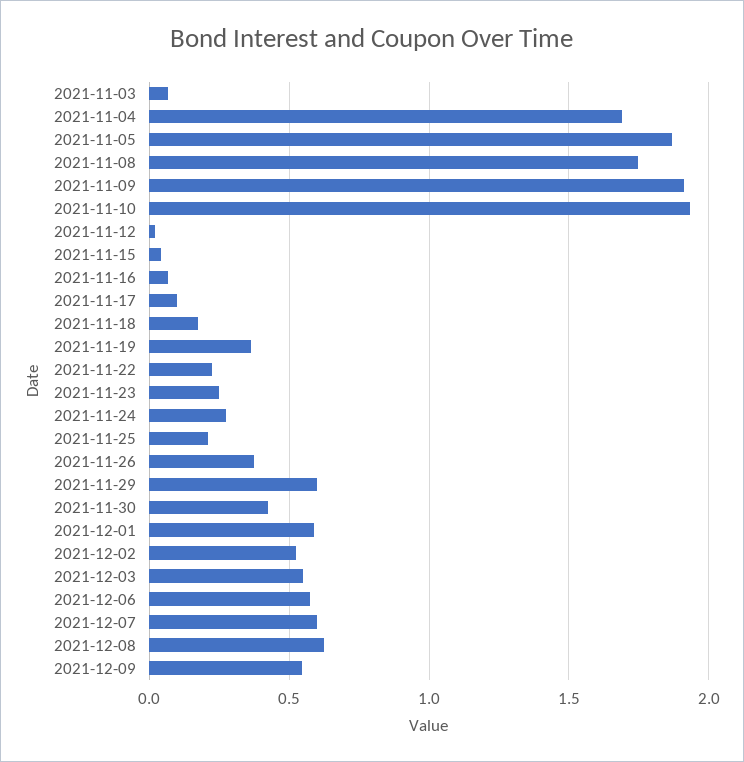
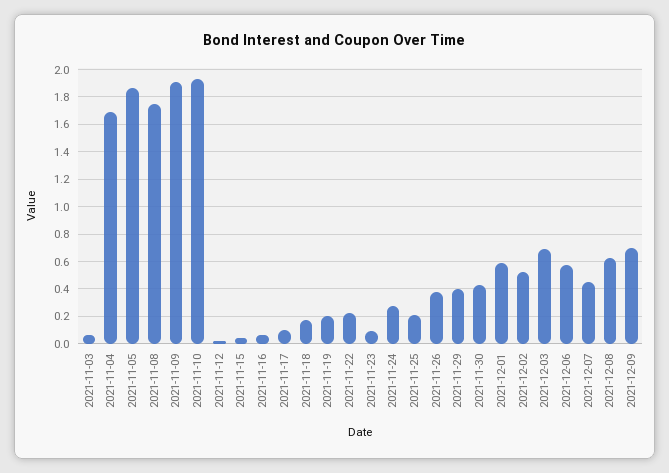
2021-11-19: 0.35 -> 0.2
2021-11-23: 0.25 -> 0.1
2021-11-29: 0.6 -> 0.4
2021-12-03: 0.55 -> 0.7
2021-12-07: 0.6 -> 0.45
2021-12-09: 0.55 -> 0.7

